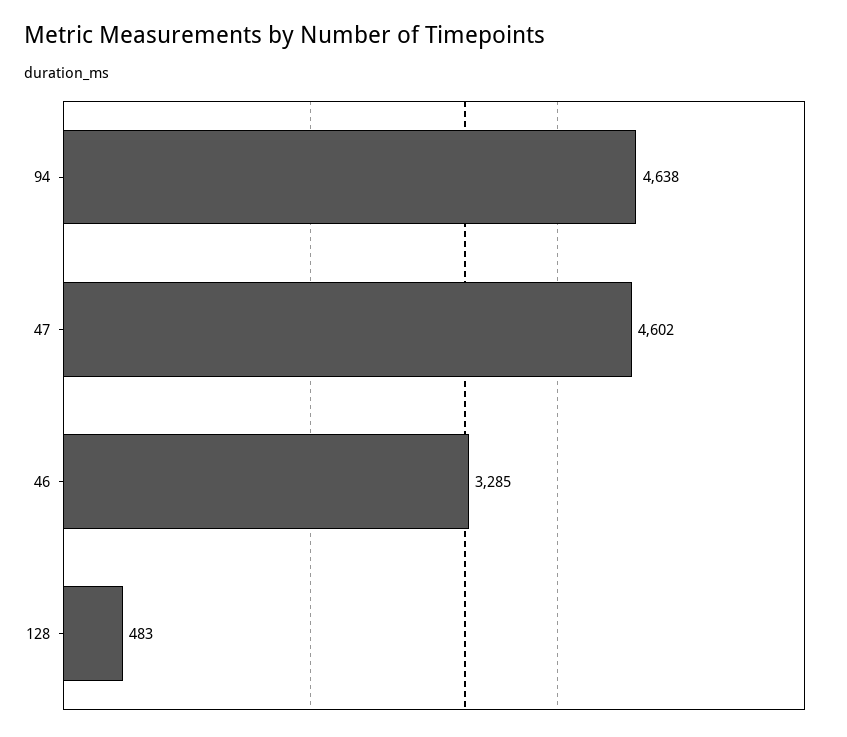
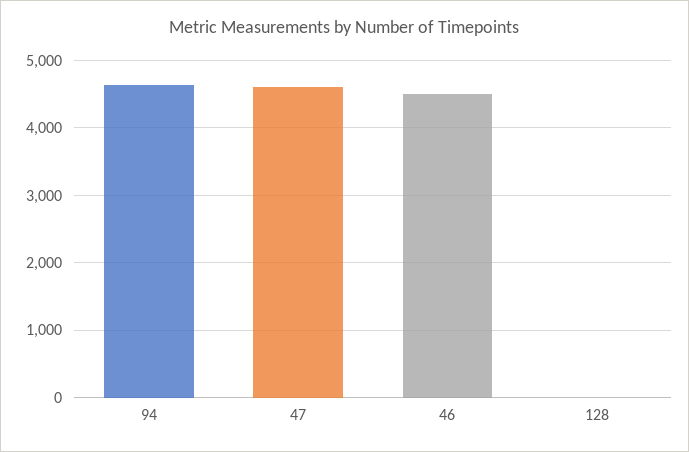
46: 3285 -> 4500
128: 483 -> 0

